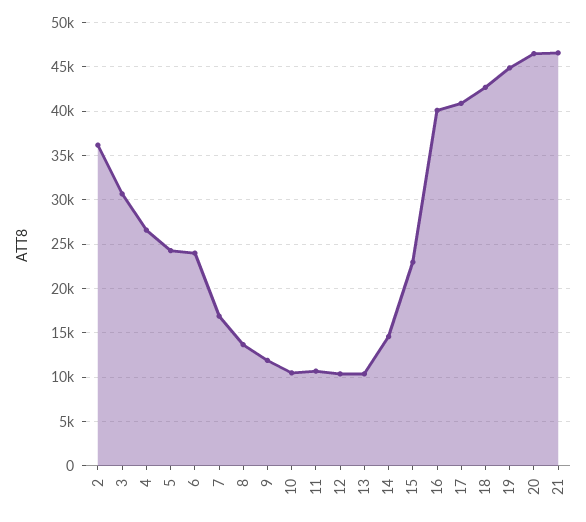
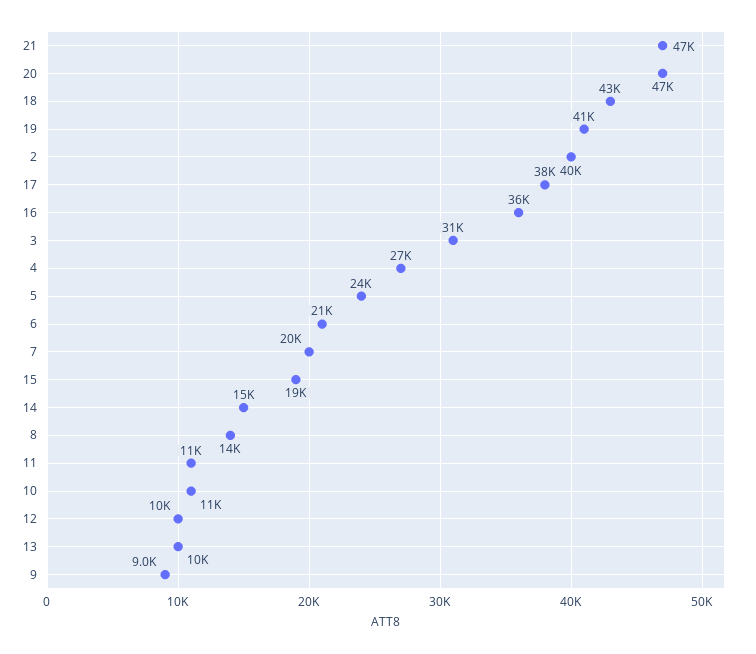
2: 36000 -> 40000
6: 24000 -> 21000
7: 17000 -> 20000
9: 12000 -> 9000
15: 23000 -> 19000
16: 40000 -> 36000
17: 41000 -> 38000
19: 45000 -> 41000

